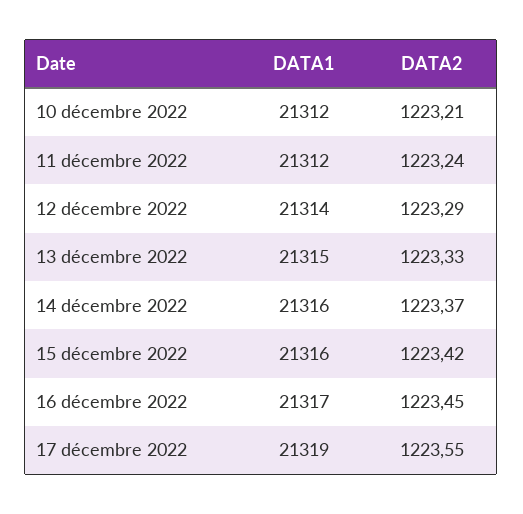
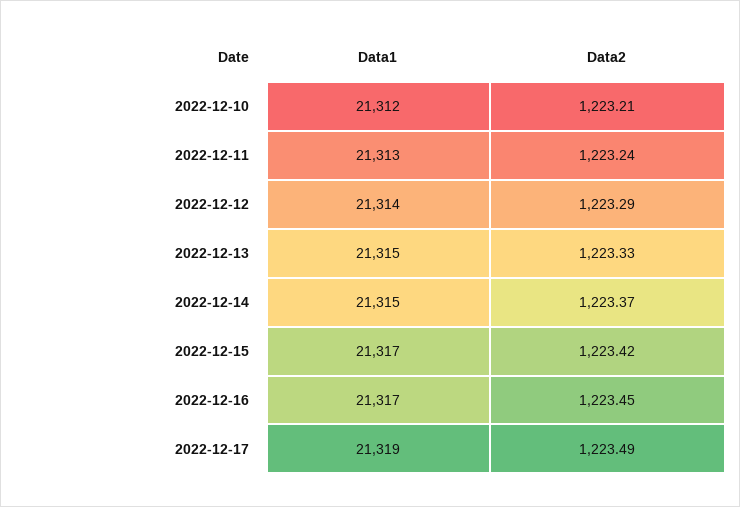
DATA1, 11 décembre 2022: 21312 -> 21313
DATA1, 14 décembre 2022: 21316 -> 21315
DATA1, 15 décembre 2022: 21316 -> 21317
DATA2, 17 décembre 2022: 1223.55 -> 1223.49

